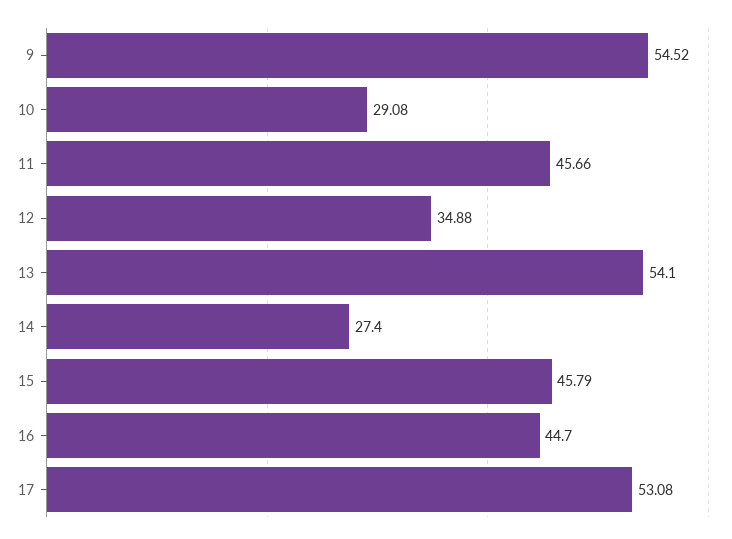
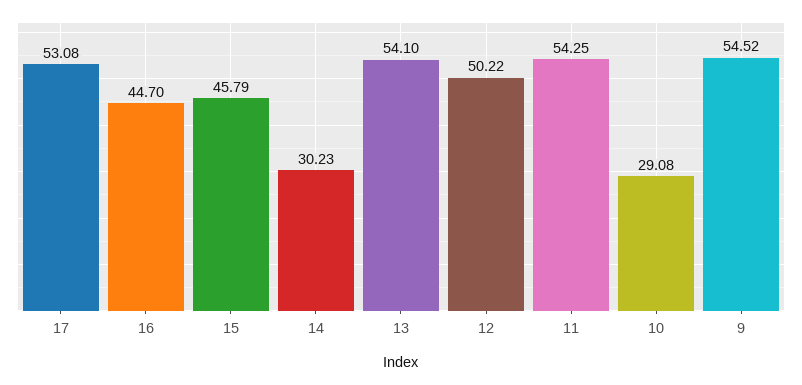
11: 45.66 -> 54.25
12: 34.88 -> 50.22
14: 27.4 -> 30.23

